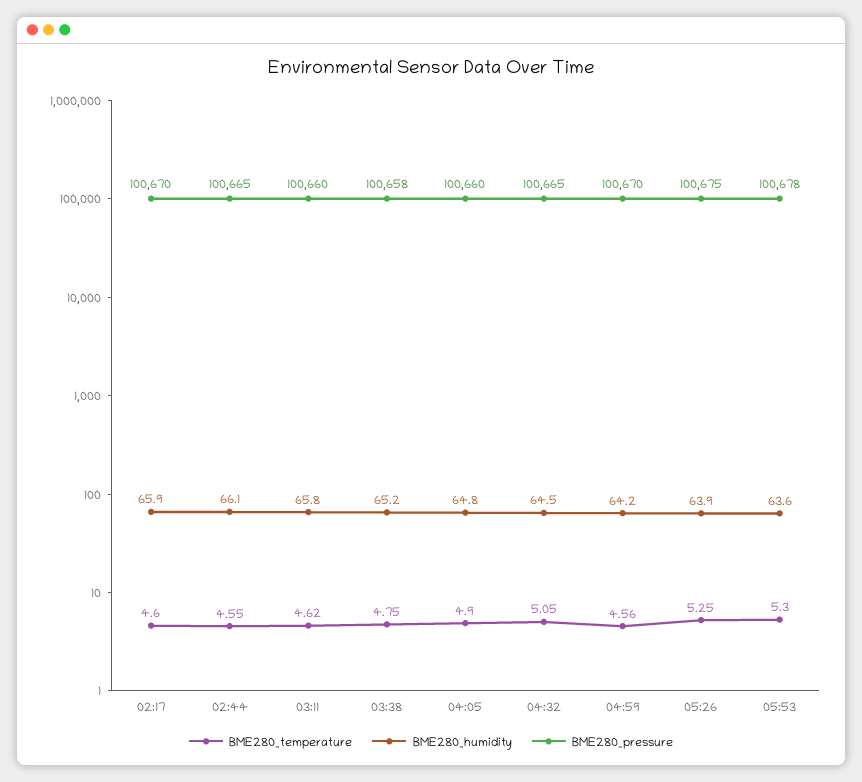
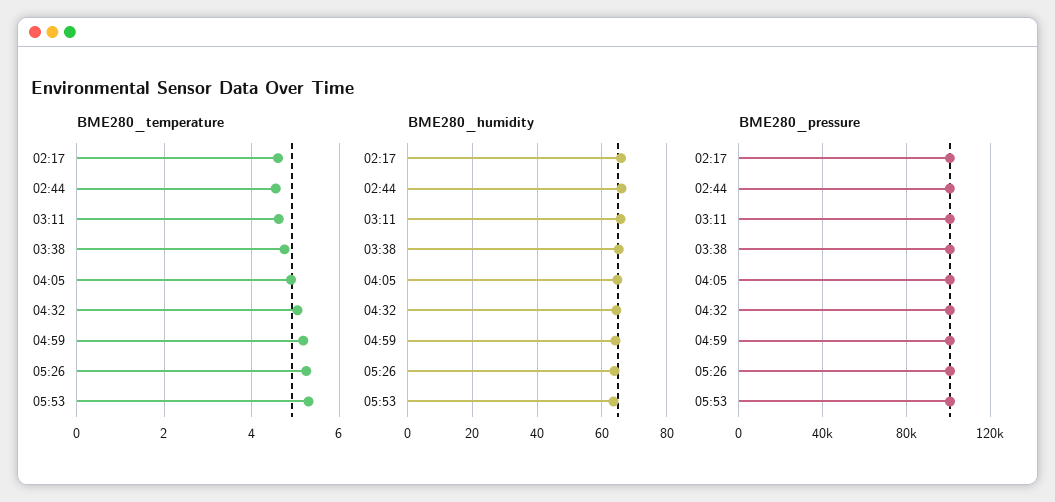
BME280_temperature, 04:59: 4.56 -> 5.2

